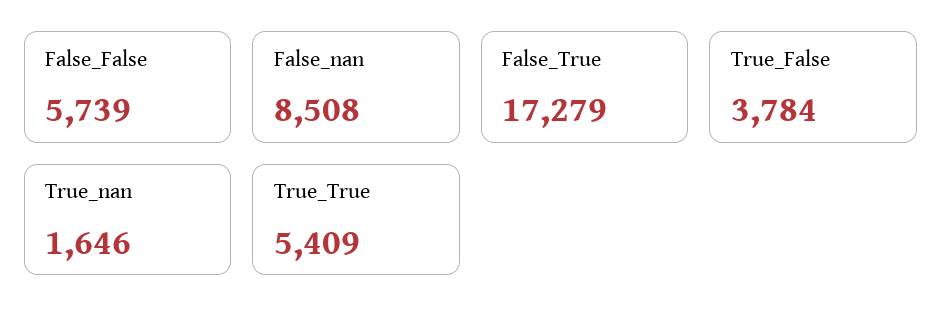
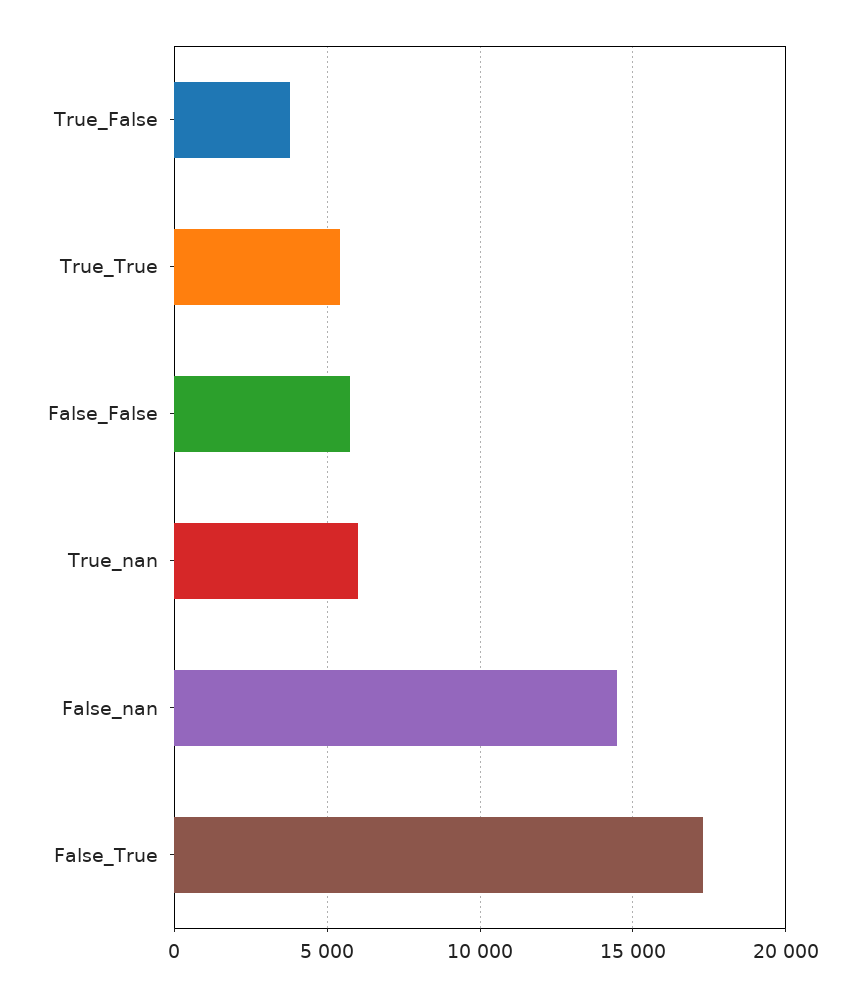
False_nan: 8508 -> 14500
True_nan: 1646 -> 6000

